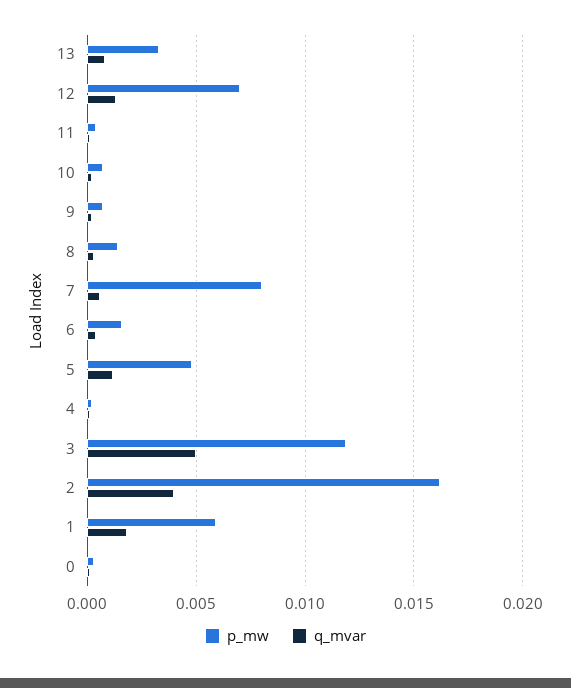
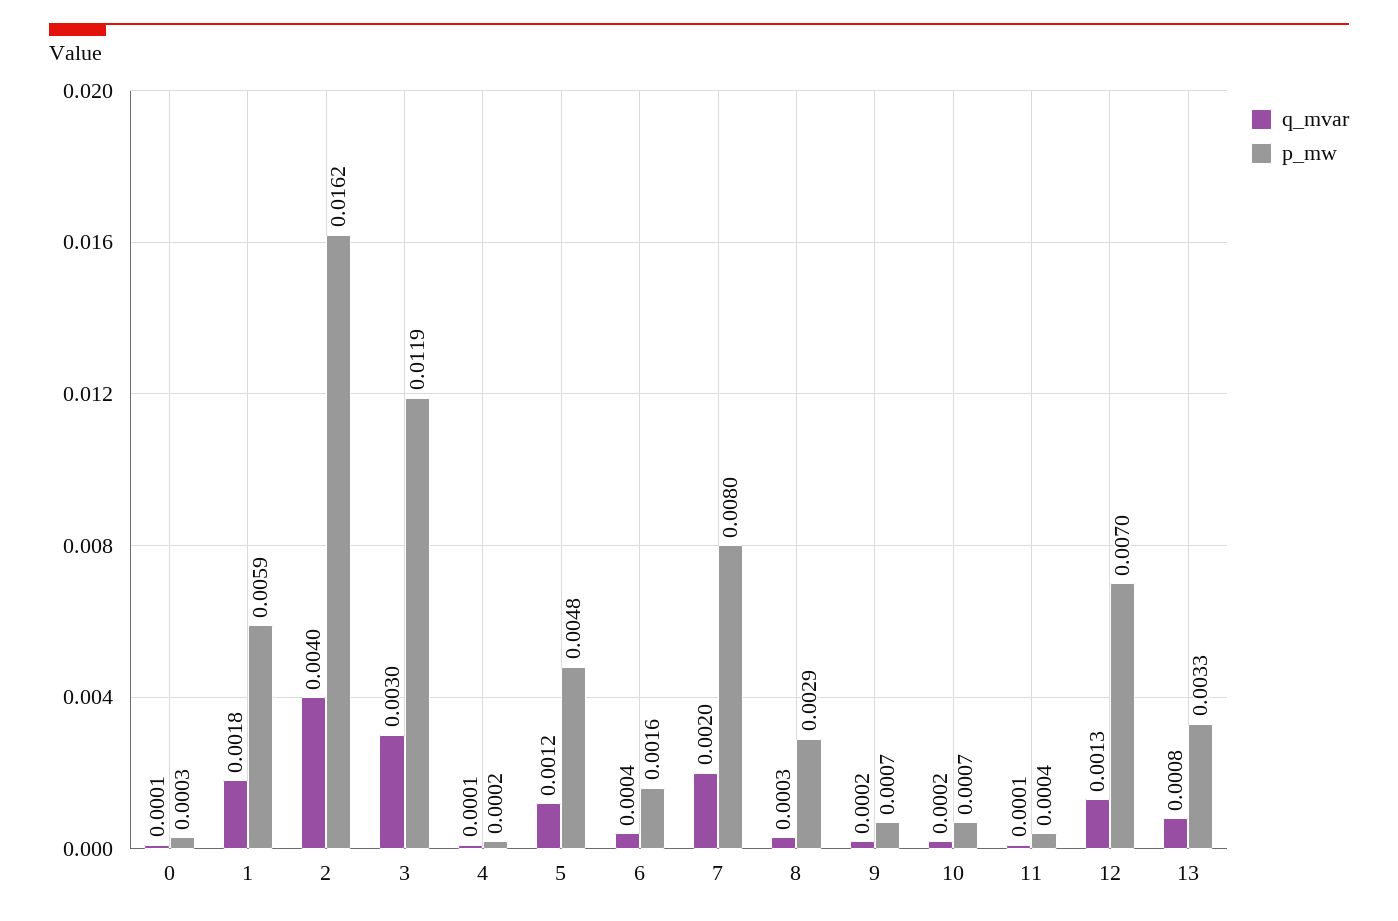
p_mw, 8: 0.0015 -> 0.0029
q_mvar, 7: 0.0005 -> 0.002
q_mvar, 3: 0.005 -> 0.003

